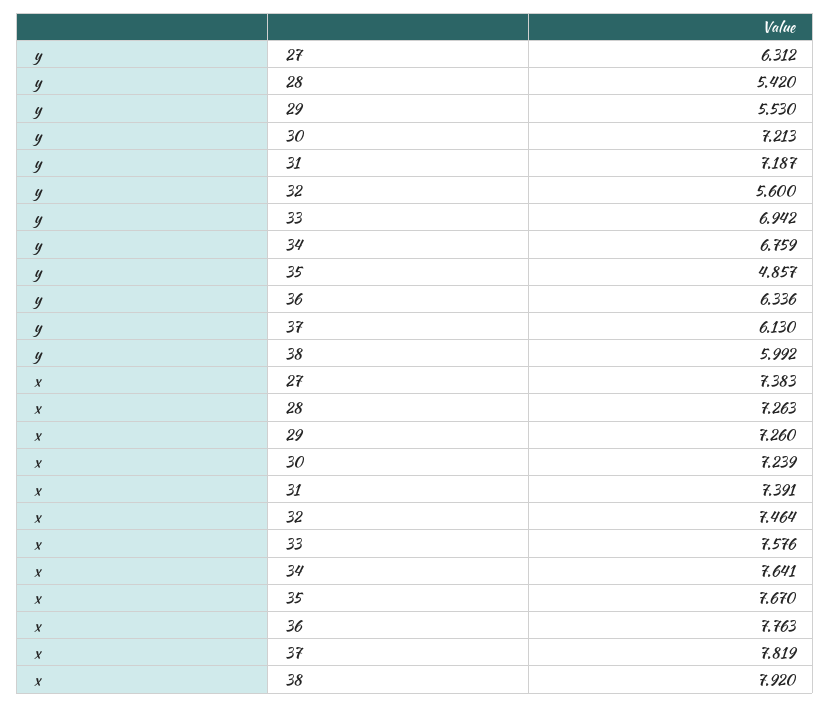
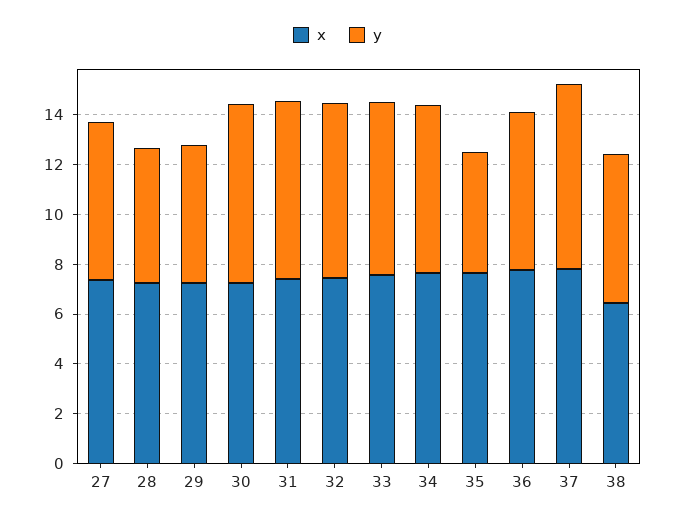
y, 32: 5.6 -> 7
y, 37: 6.13 -> 7.5
x, 38: 7.92 -> 6.5

